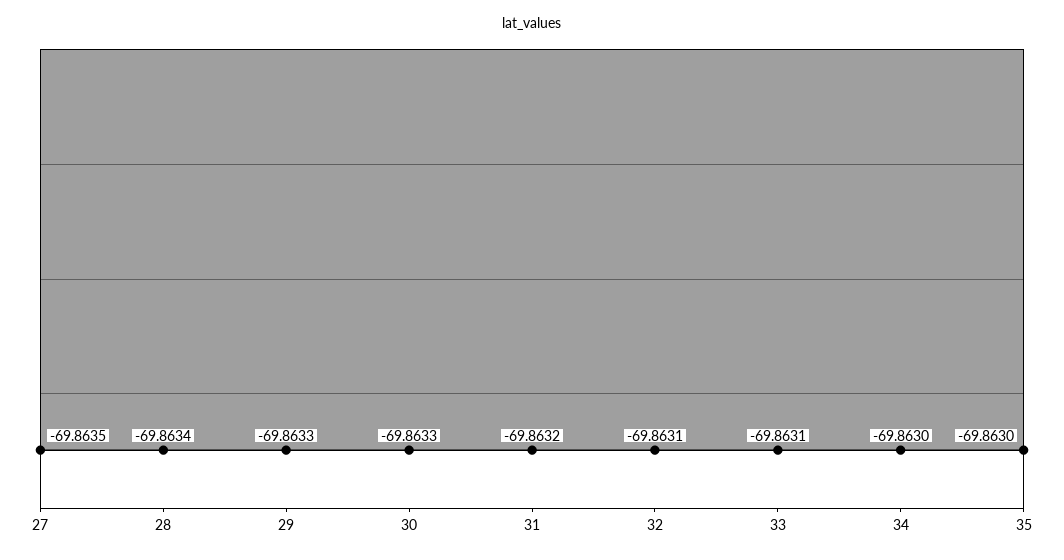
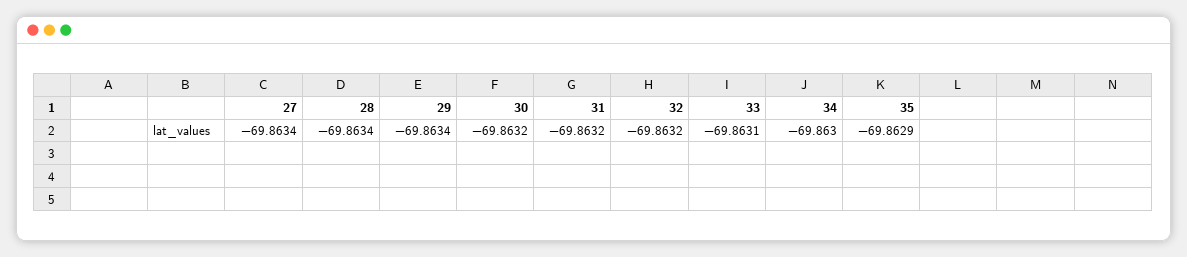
27: -69.8635 -> -69.8634
29: -69.8633 -> -69.8634
30: -69.8633 -> -69.8632
32: -69.8631 -> -69.8632
35: -69.863 -> -69.8629

